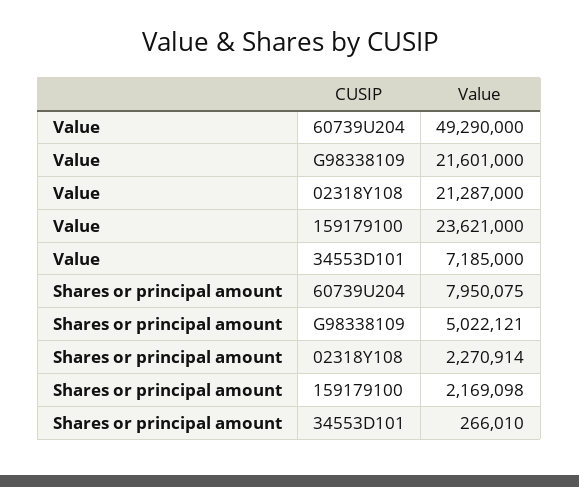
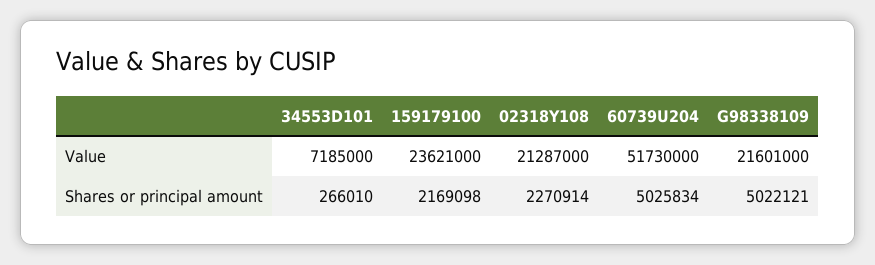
Value, 60739U204: 49290000 -> 51730000
Shares or principal amount, 60739U204: 7950075 -> 5025834

